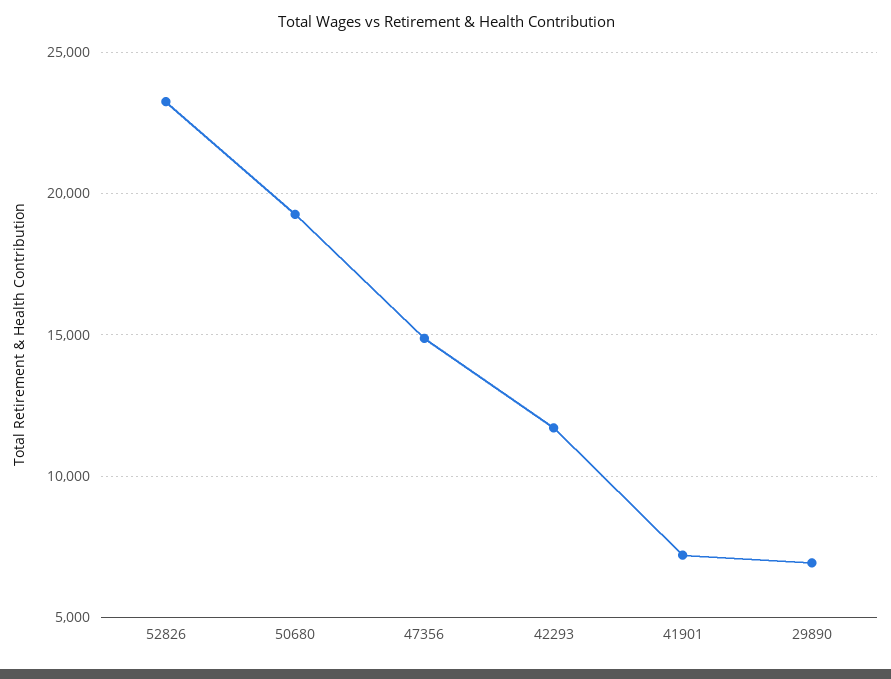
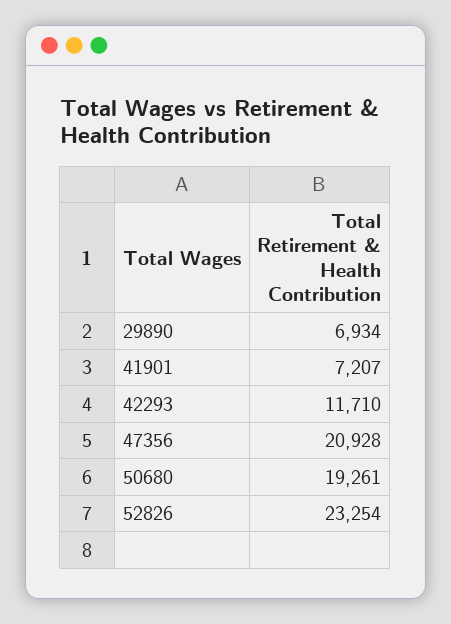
47356: 15000 -> 20928

